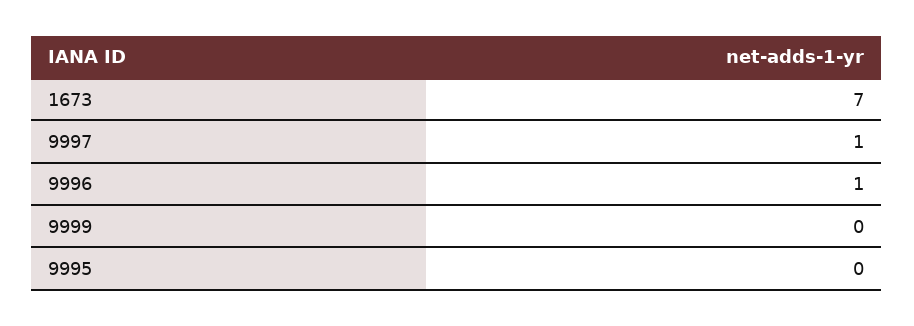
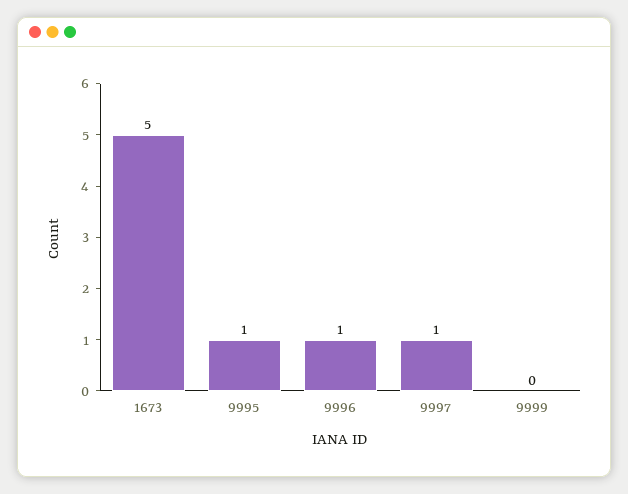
1673: 7 -> 5
9995: 0 -> 1

